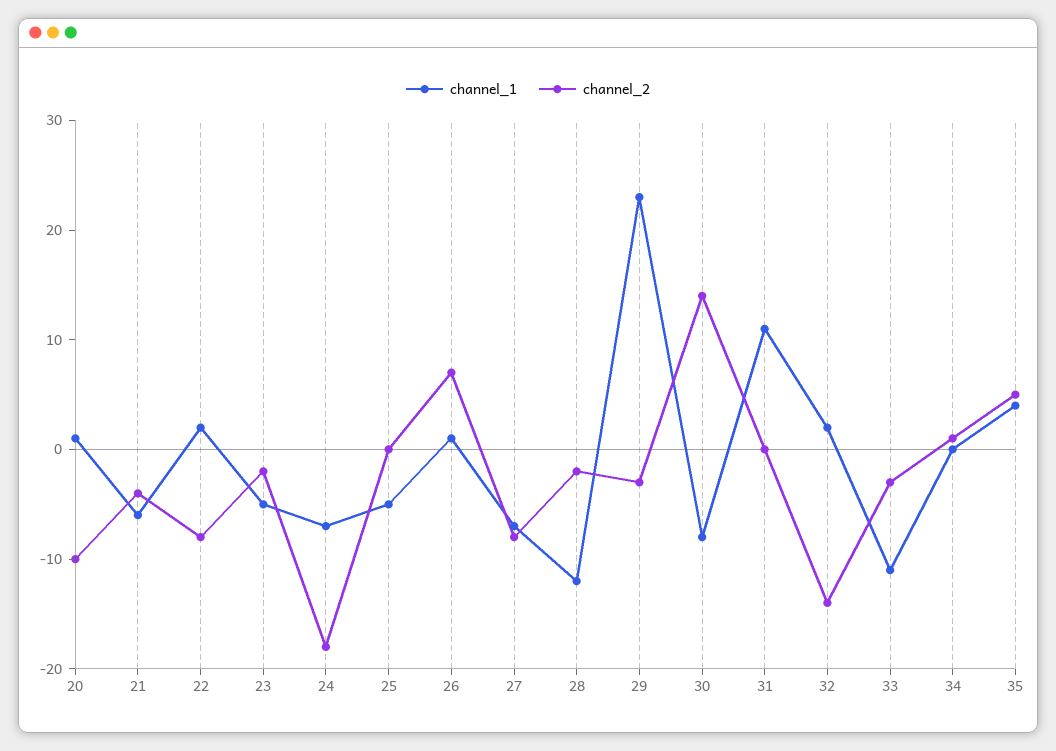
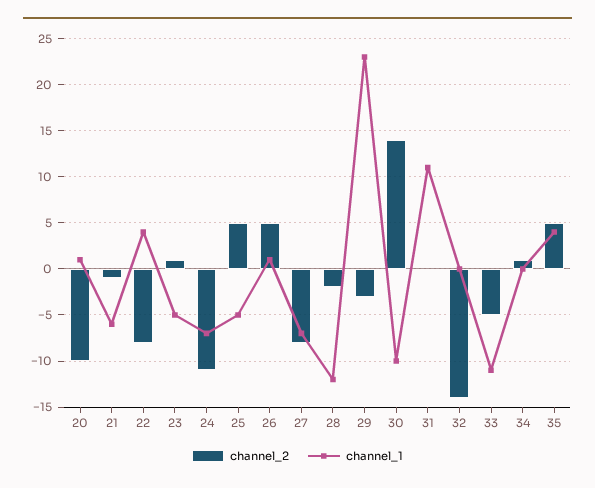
channel_2, 21: -4 -> -1
channel_1, 22: 2 -> 4
channel_2, 23: -2 -> 1
channel_2, 24: -18 -> -11
channel_2, 25: 0 -> 5
channel_2, 26: 7 -> 5
channel_1, 30: -8 -> -10
channel_1, 32: 2 -> 0
channel_2, 33: -3 -> -5

